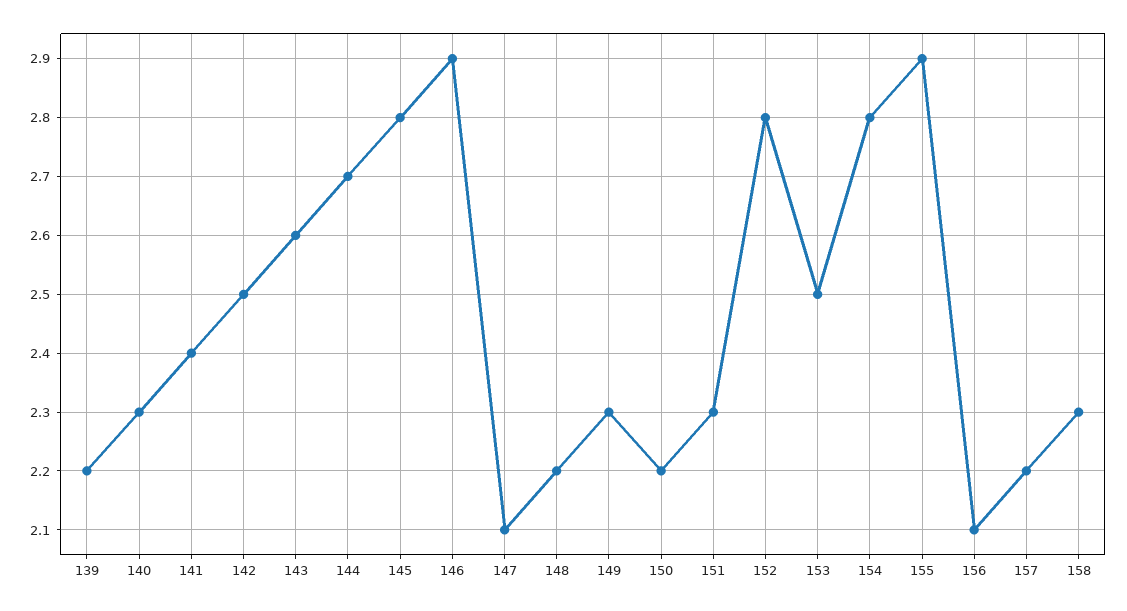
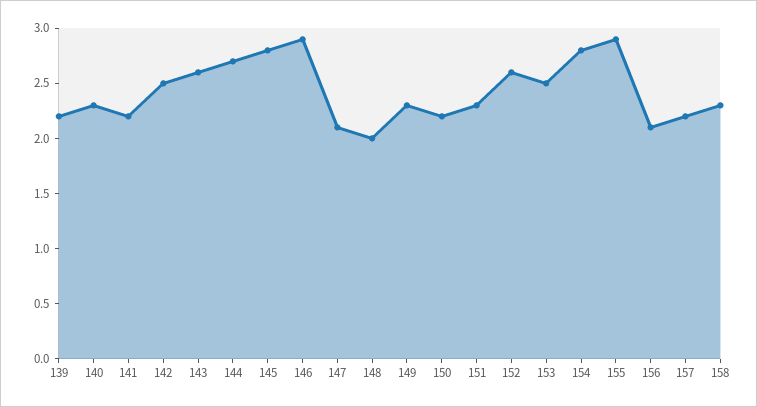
141: 2.4 -> 2.2
148: 2.2 -> 2
152: 2.8 -> 2.6

